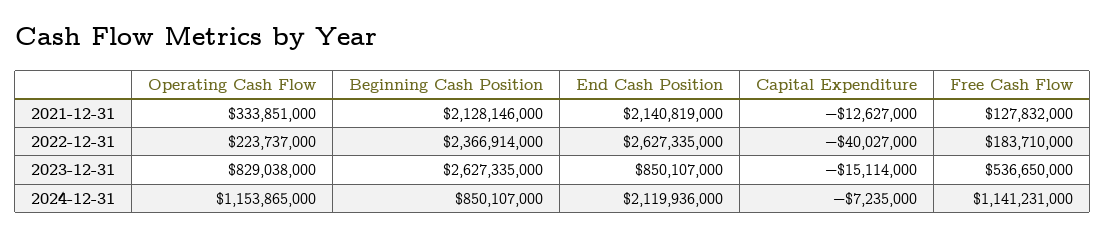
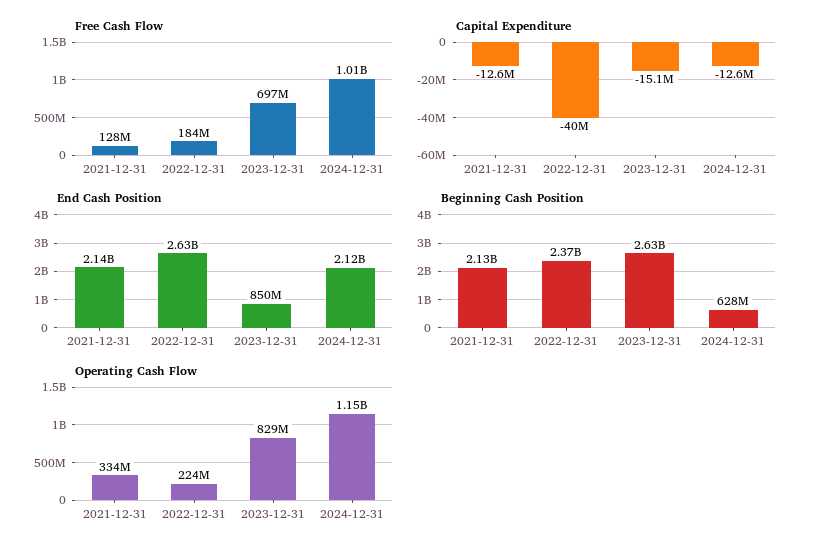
Free Cash Flow, 2023-12-31: 536650000 -> 697000000
Beginning Cash Position, 2024-12-31: 850107000 -> 628000000
Capital Expenditure, 2024-12-31: -7235000 -> -12600000
Free Cash Flow, 2024-12-31: 1141231000 -> 1010000000

